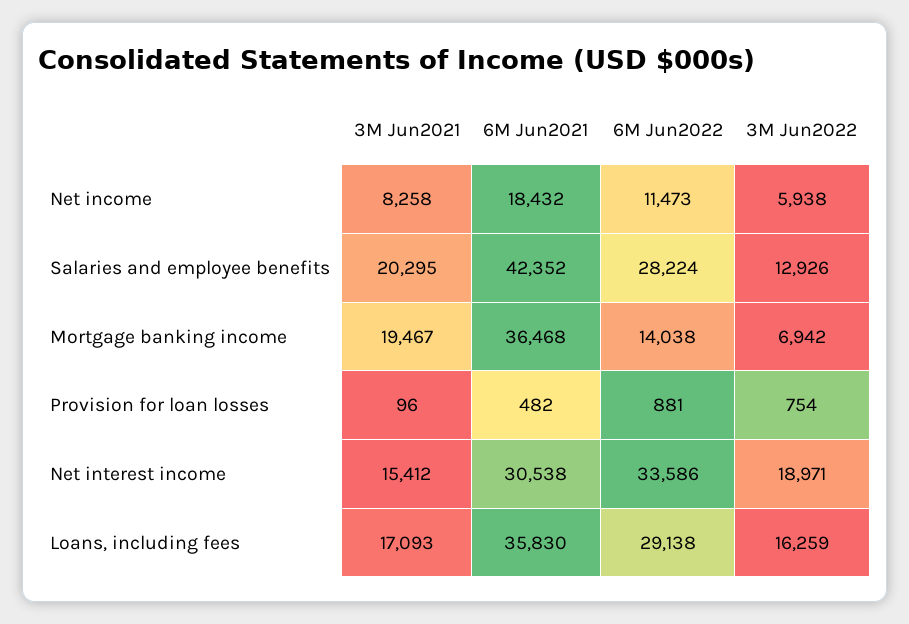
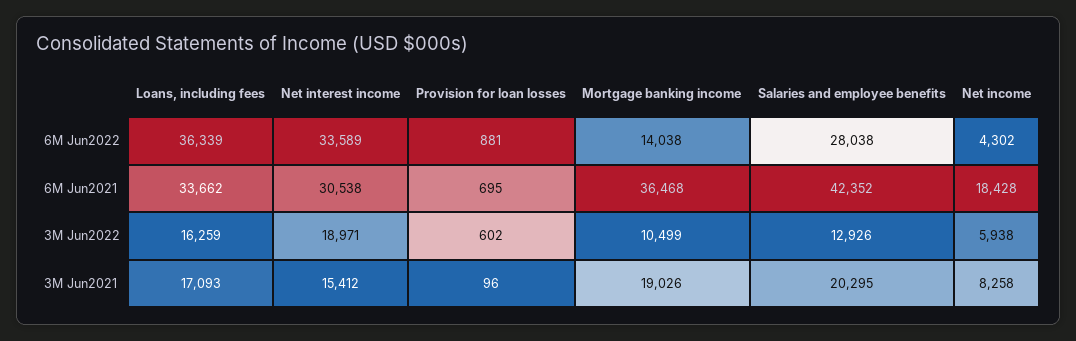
6M Jun2021, Net income: 18432 -> 18428
6M Jun2022, Net income: 11473 -> 4302
6M Jun2022, Salaries and employee benefits: 28224 -> 28038
3M Jun2021, Mortgage banking income: 19467 -> 19026
3M Jun2022, Mortgage banking income: 6942 -> 10499
6M Jun2021, Provision for loan losses: 482 -> 695
3M Jun2022, Provision for loan losses: 754 -> 602
6M Jun2022, Net interest income: 33586 -> 33589
6M Jun2021, Loans, including fees: 35830 -> 33662
6M Jun2022, Loans, including fees: 29138 -> 36339

